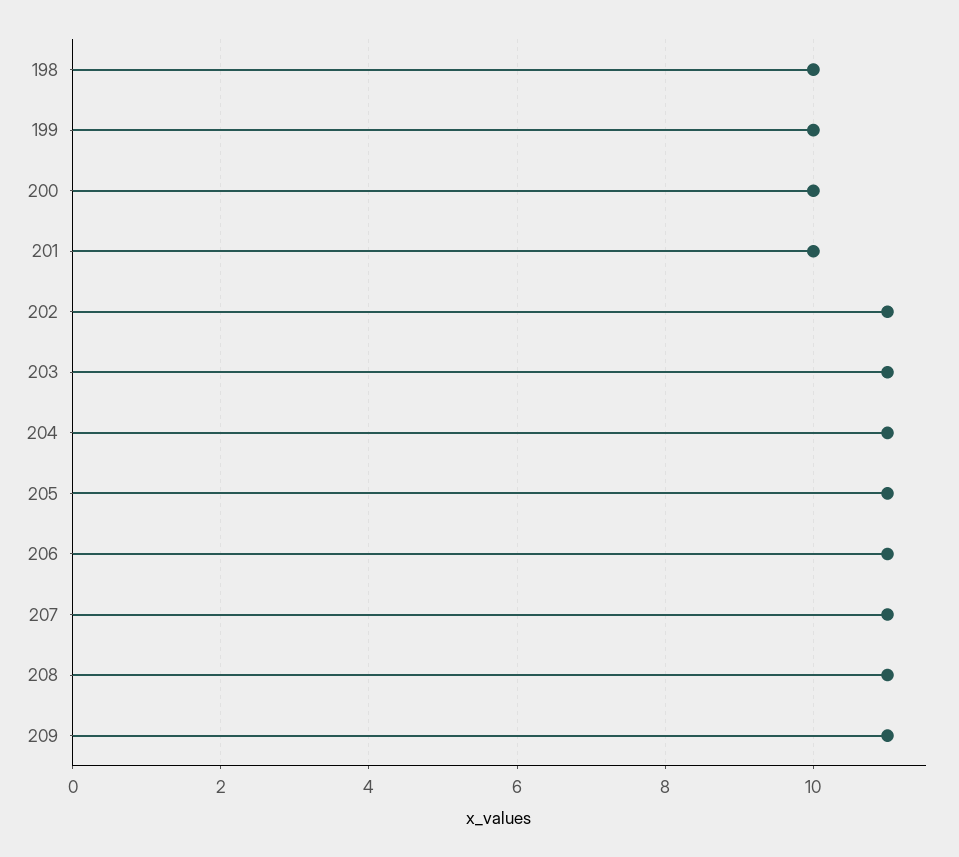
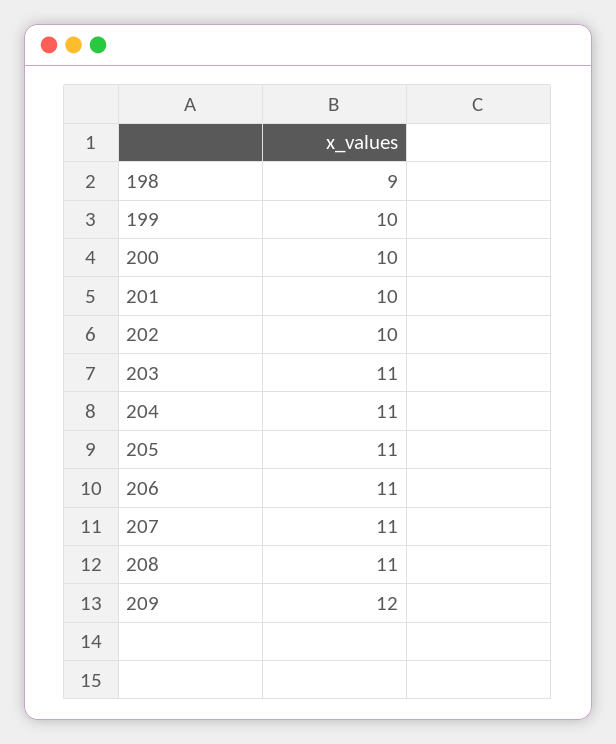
198: 10 -> 9
202: 11 -> 10
209: 11 -> 12

